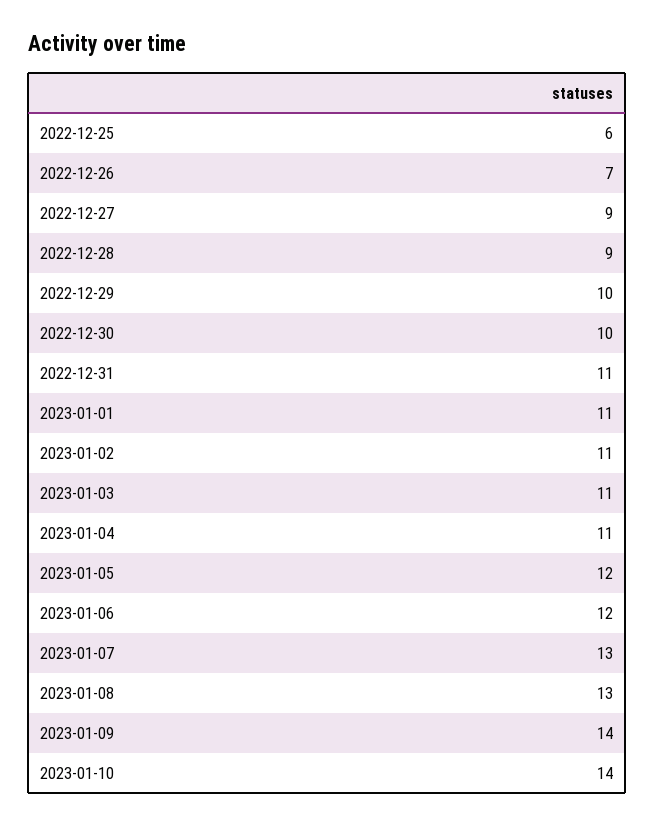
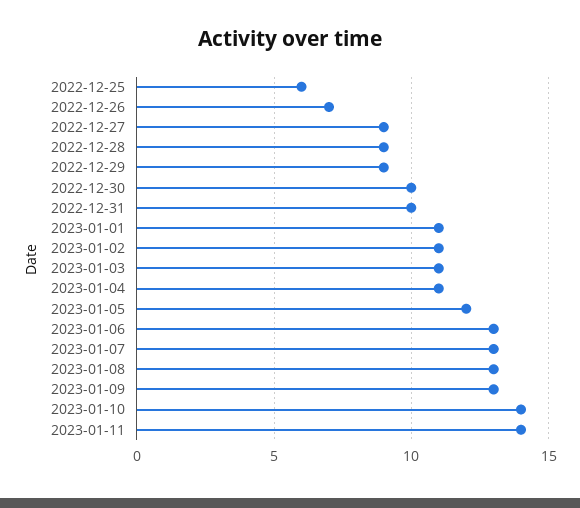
2022-12-29: 10 -> 9
2022-12-31: 11 -> 10
2023-01-06: 12 -> 13
2023-01-09: 14 -> 13
2023-01-11: none -> 14

